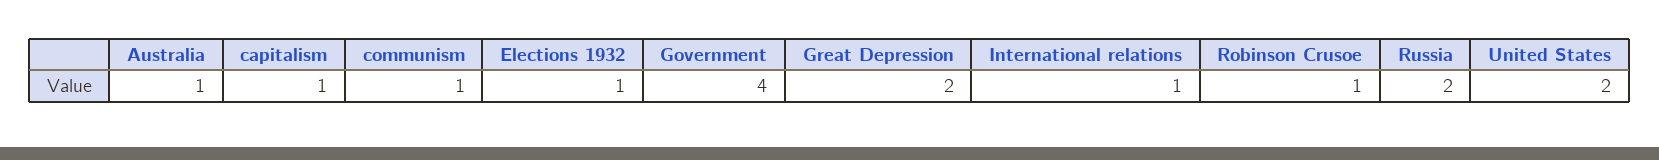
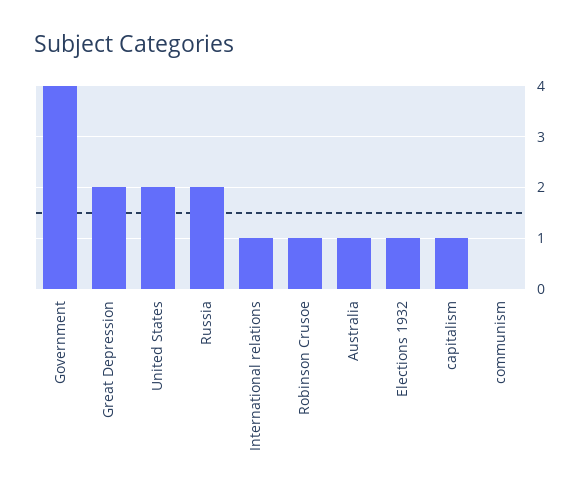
communism: 1 -> 0

